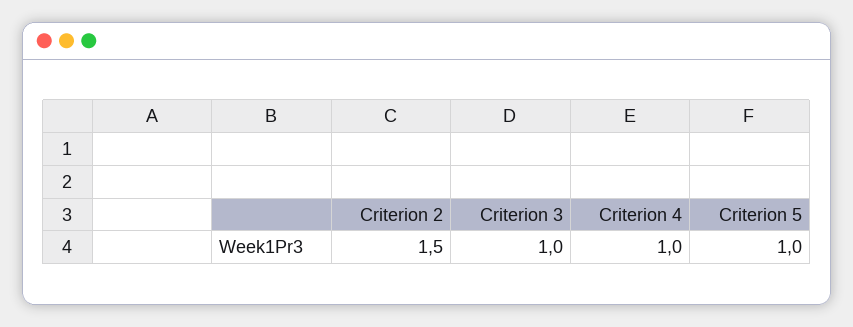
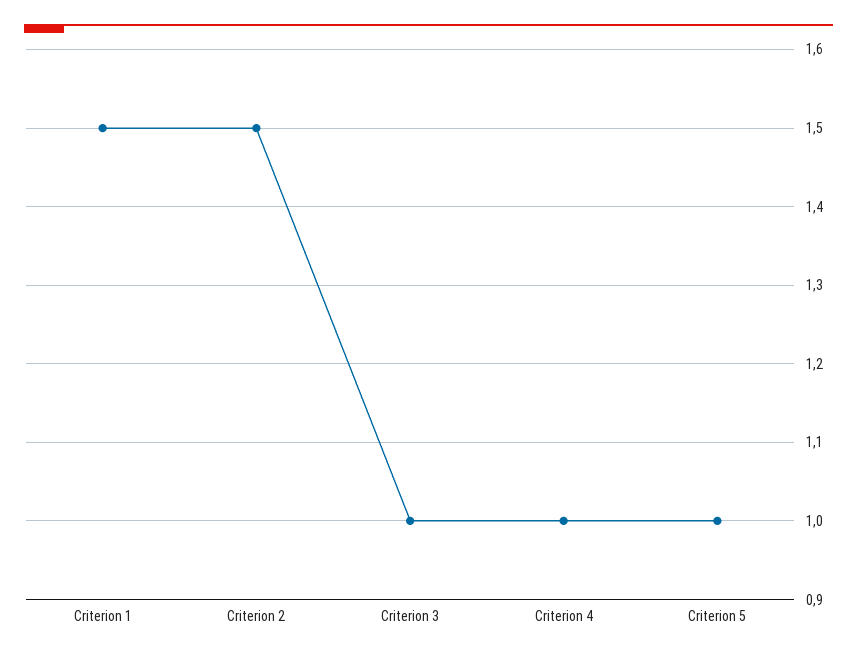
Criterion 1: none -> 1.5

